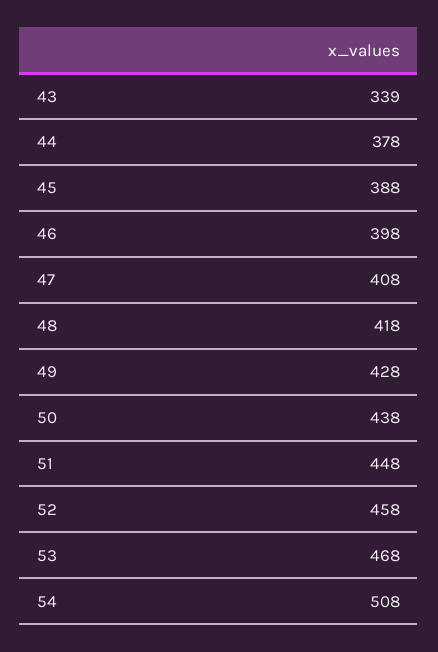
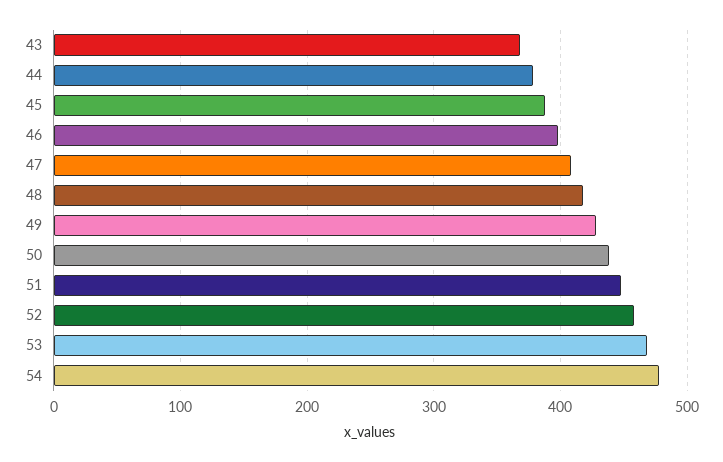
43: 339 -> 370
54: 508 -> 480

